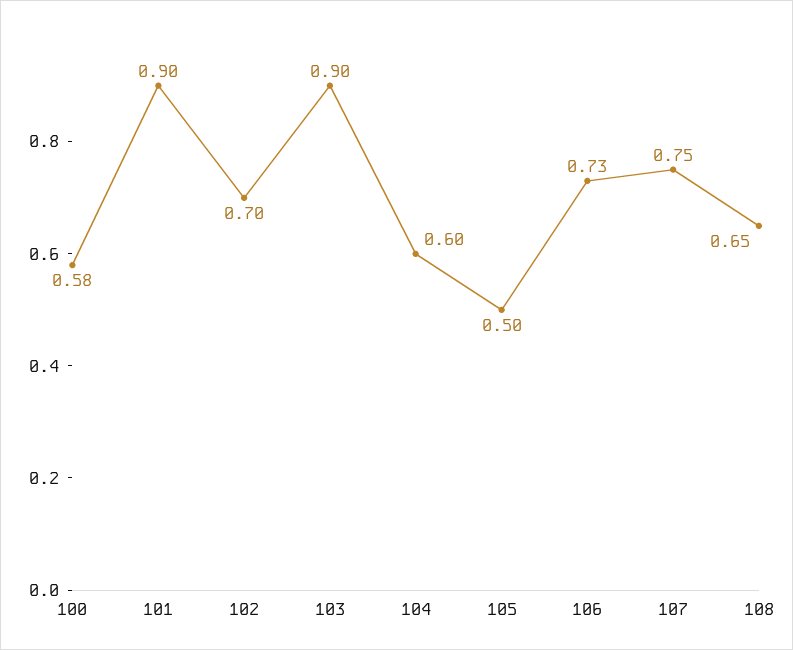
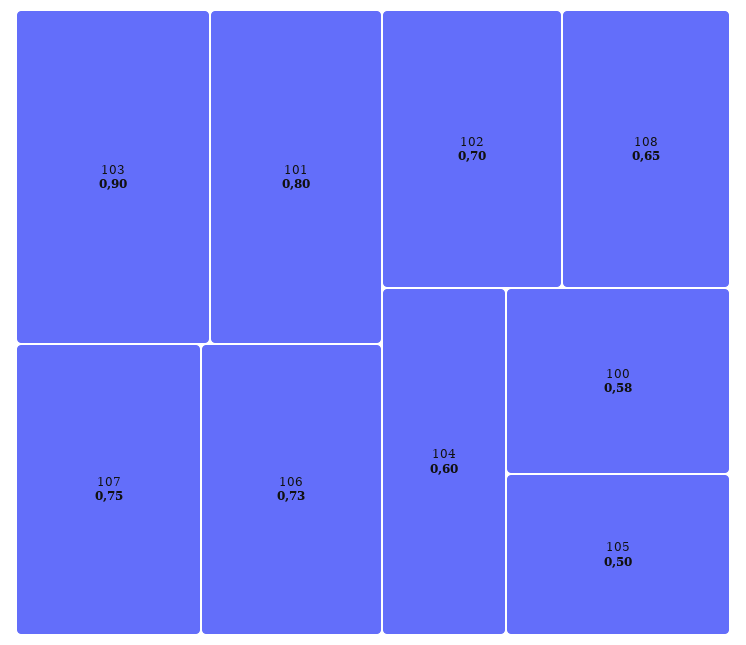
101: 0.9 -> 0.8

